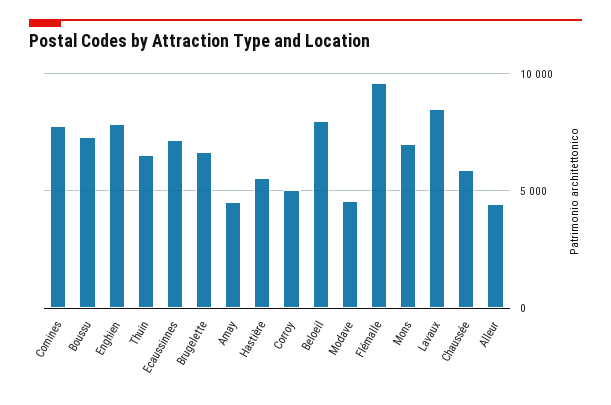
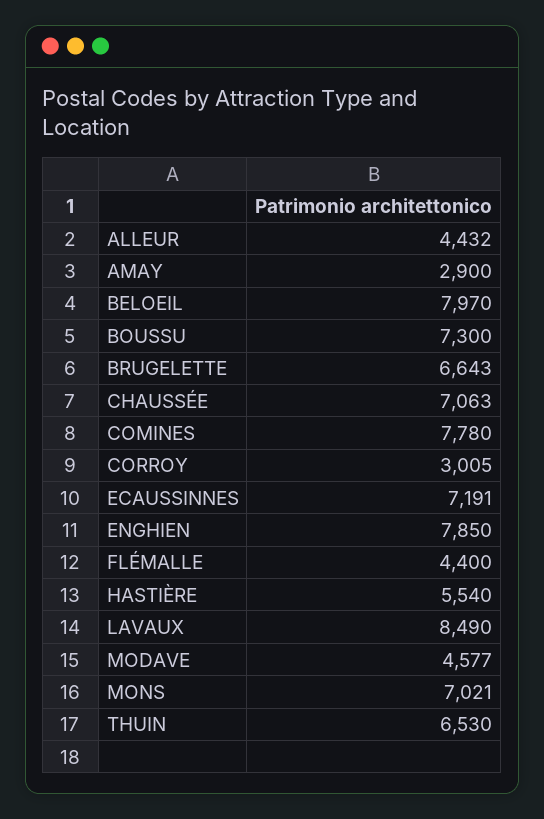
Amay: 4500 -> 2900
Corroy: 5000 -> 3005
Flémalle: 9500 -> 4400
Chaussée: 6000 -> 7063

